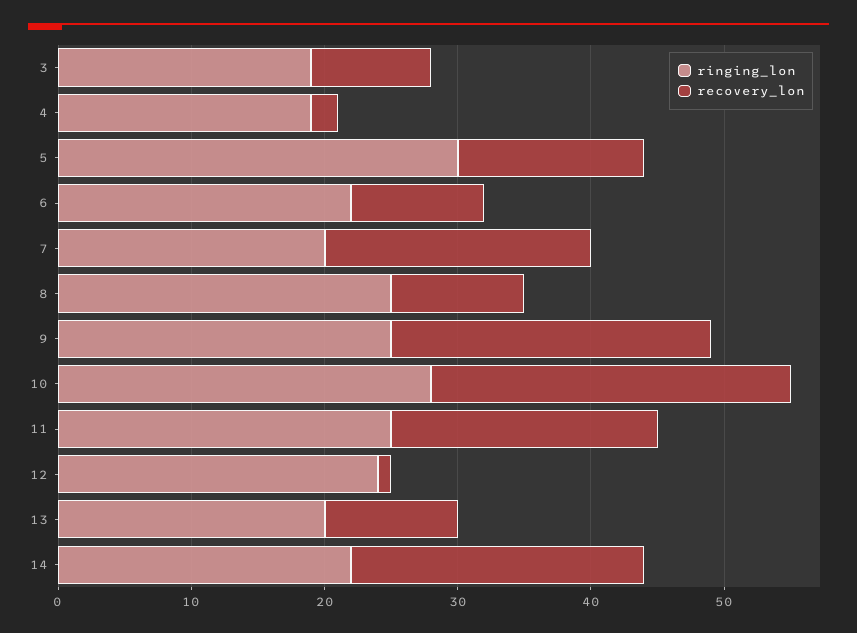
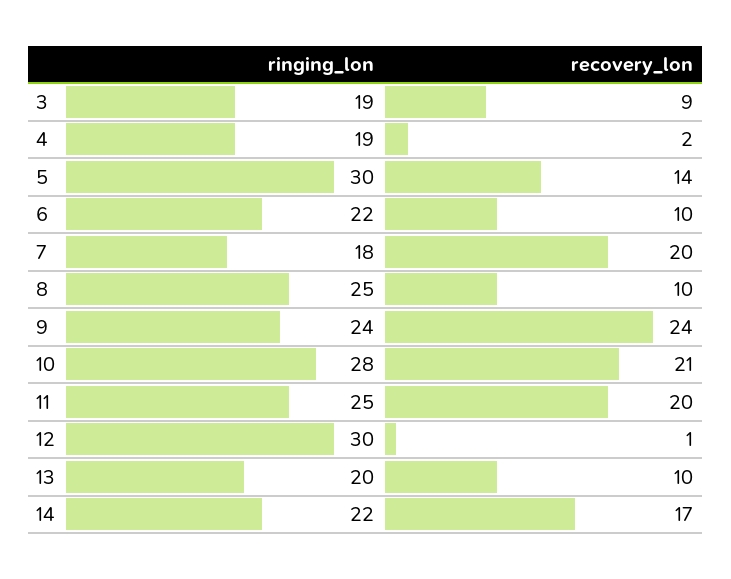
ringing_lon, 7: 20 -> 18
ringing_lon, 9: 25 -> 24
recovery_lon, 10: 27 -> 21
ringing_lon, 12: 24 -> 30
recovery_lon, 14: 22 -> 17

